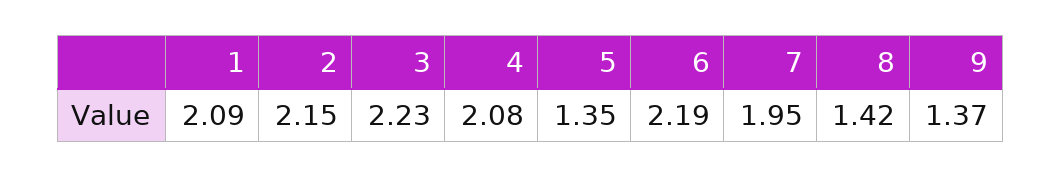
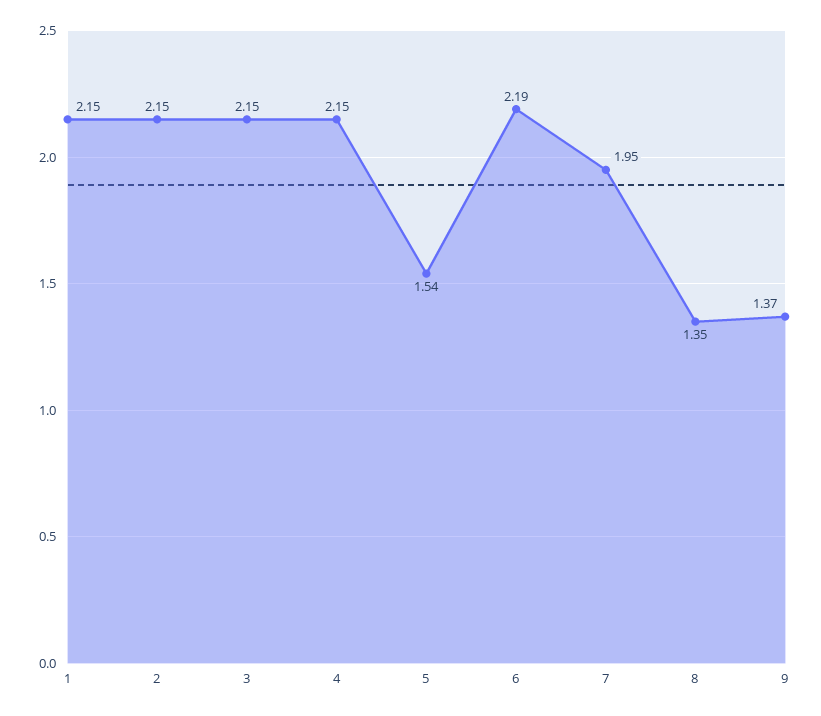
1: 2.09 -> 2.15
3: 2.23 -> 2.15
4: 2.08 -> 2.15
5: 1.35 -> 1.54
8: 1.42 -> 1.35

